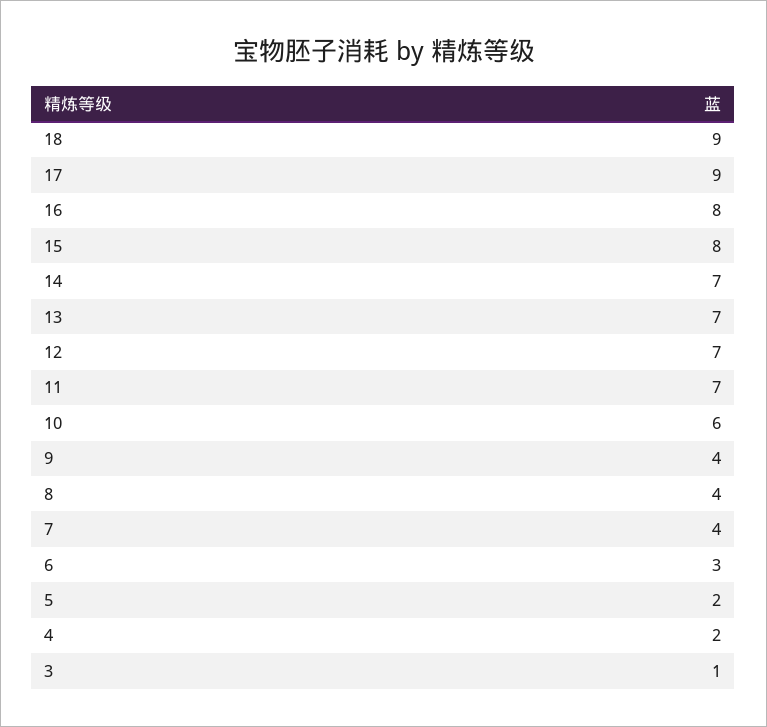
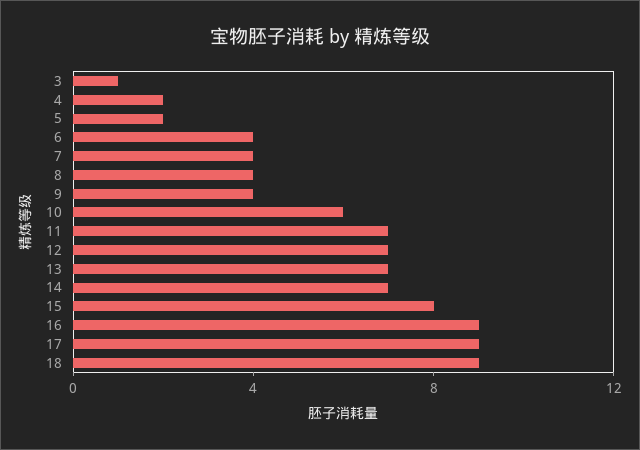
16: 8 -> 9
6: 3 -> 4

